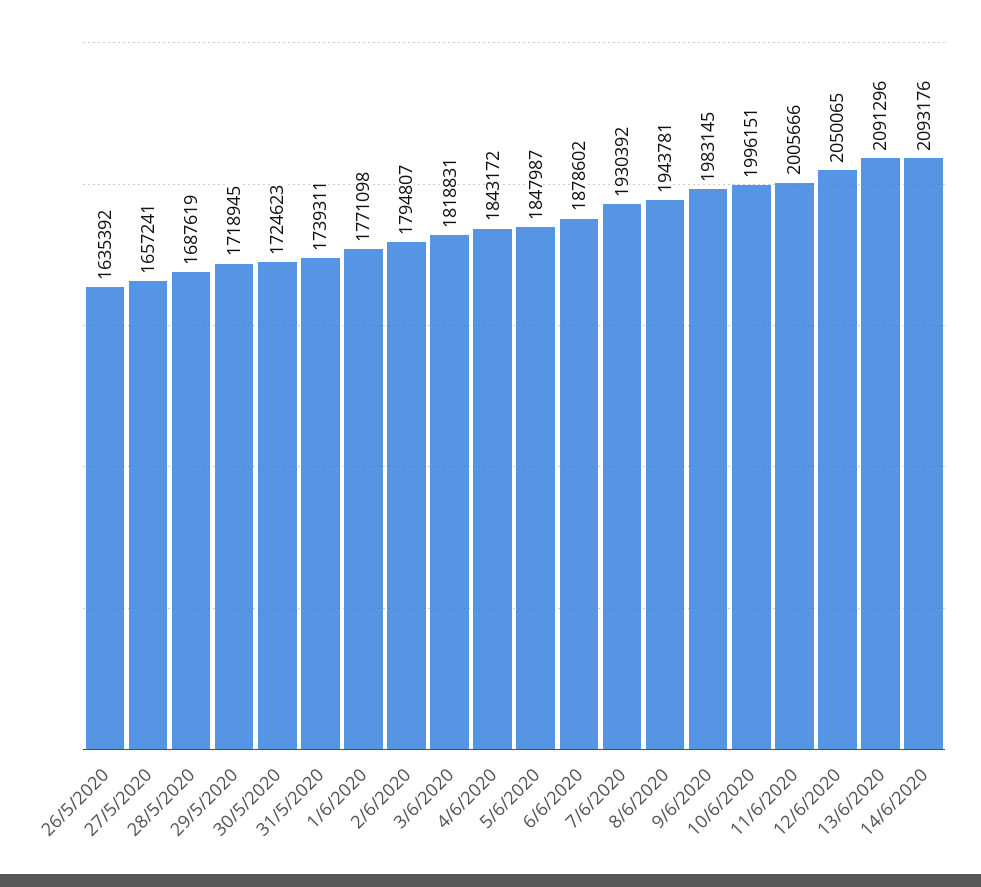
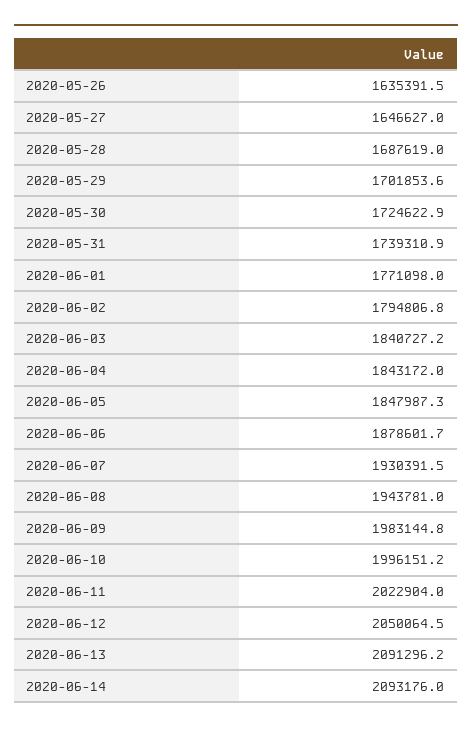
27/5/2020: 1657241 -> 1646627
29/5/2020: 1718945 -> 1701853.6
3/6/2020: 1818831 -> 1840727.2
11/6/2020: 2005666 -> 2022904

